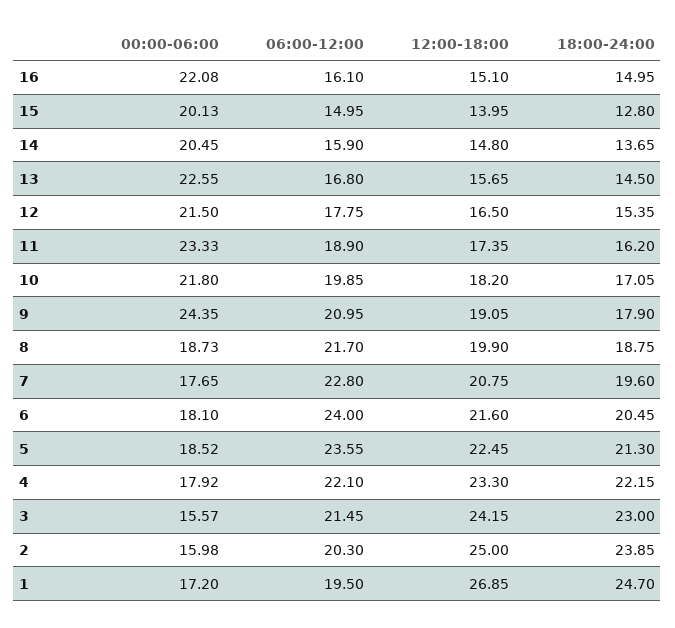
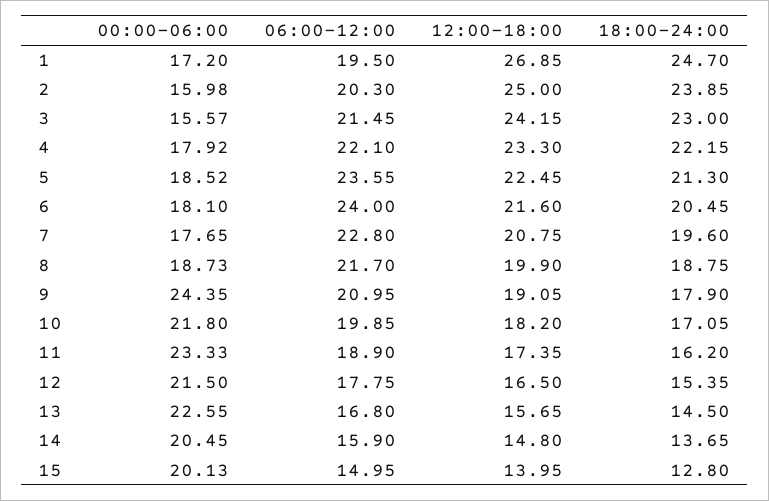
00:00-06:00, 16: 22.08 -> none
06:00-12:00, 16: 16.1 -> none
12:00-18:00, 16: 15.1 -> none
18:00-24:00, 16: 14.95 -> none

